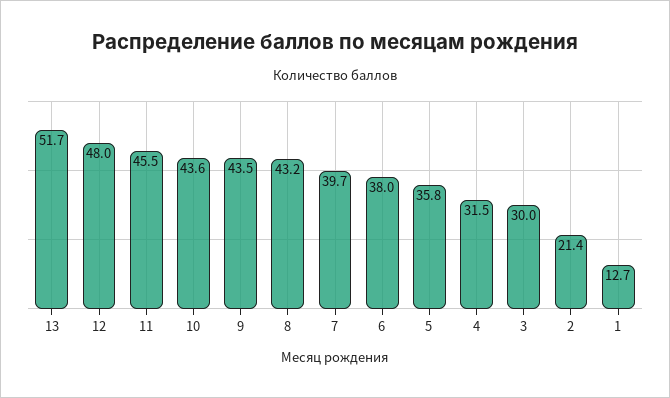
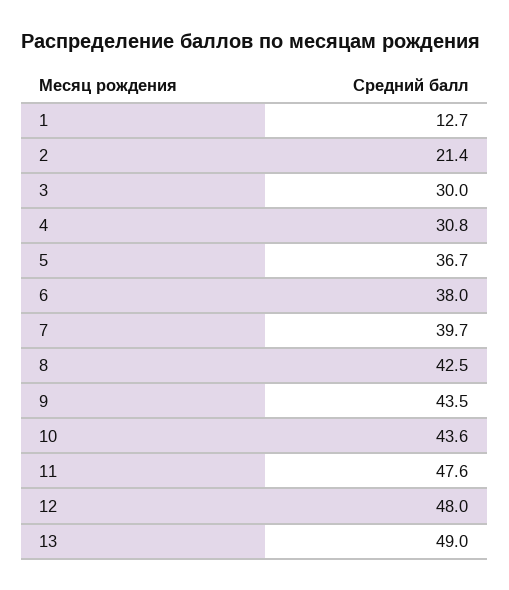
13: 51.7 -> 49
11: 45.5 -> 47.6
8: 43.2 -> 42.5
5: 35.8 -> 36.7
4: 31.5 -> 30.8

